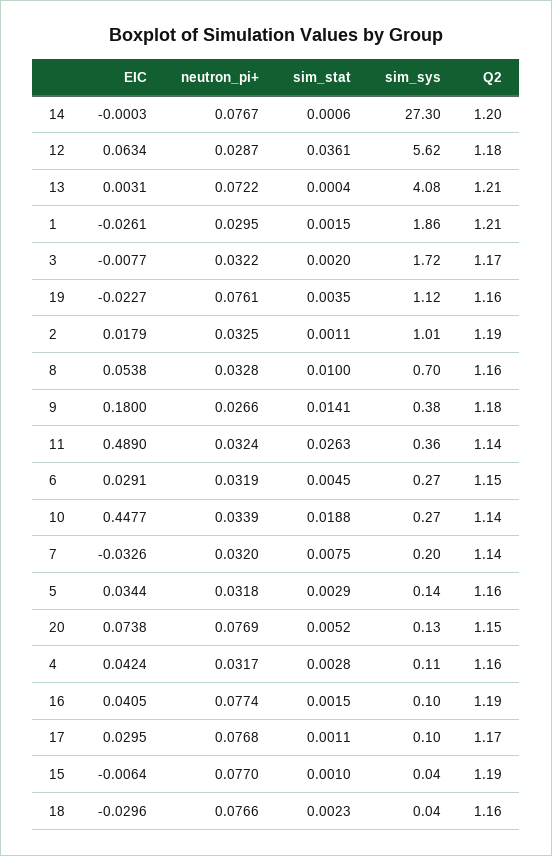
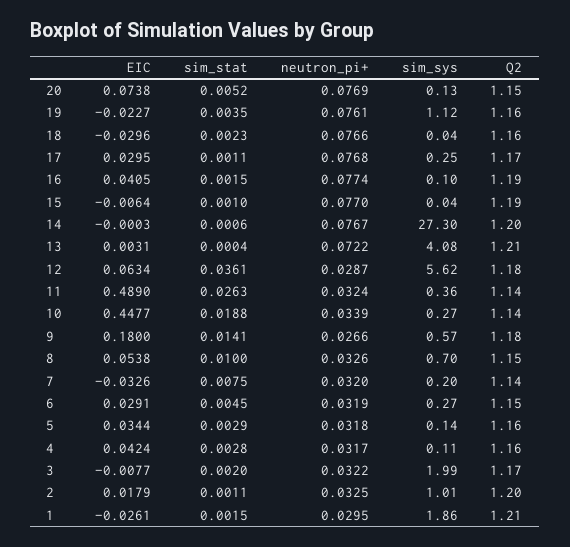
sim_sys, 3: 1.72 -> 1.99
Q2, 2: 1.19 -> 1.2
neutron_pi+, 8: 0.0328 -> 0.0326
Q2, 8: 1.16 -> 1.15
sim_sys, 9: 0.38 -> 0.57
sim_sys, 17: 0.1 -> 0.25

